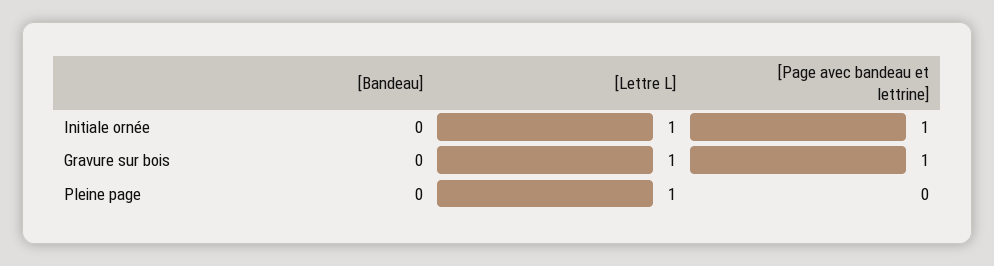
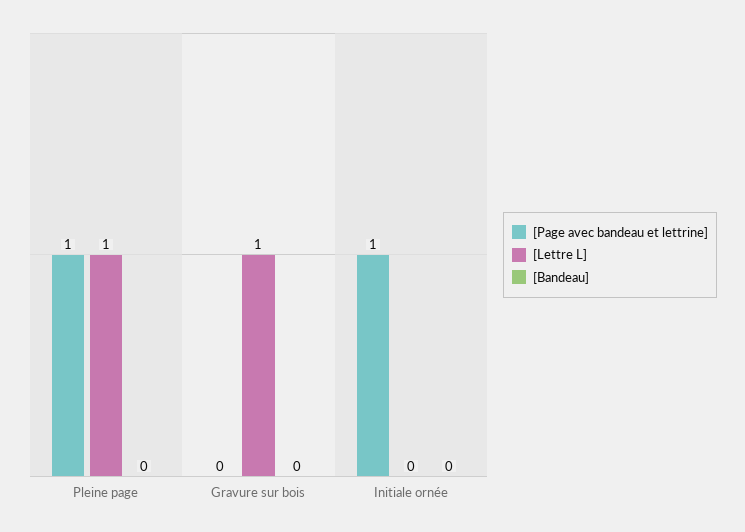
[Lettre L], Initiale ornée: 1 -> 0
[Page avec bandeau et lettrine], Gravure sur bois: 1 -> 0
[Page avec bandeau et lettrine], Pleine page: 0 -> 1

